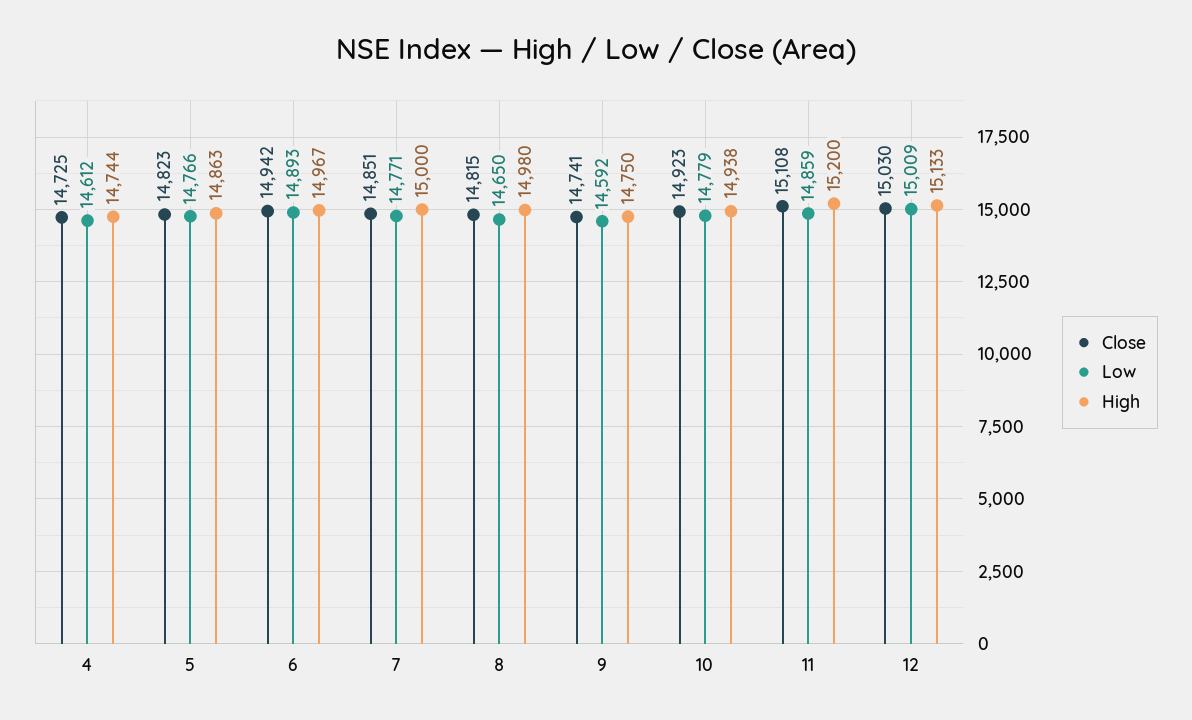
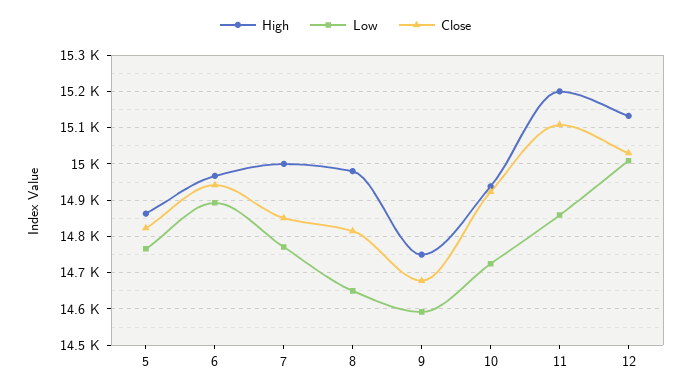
Close, 4: 14725 -> none
Low, 4: 14612 -> none
High, 4: 14744 -> none
Close, 9: 14741 -> 14680
Low, 10: 14779 -> 14720

